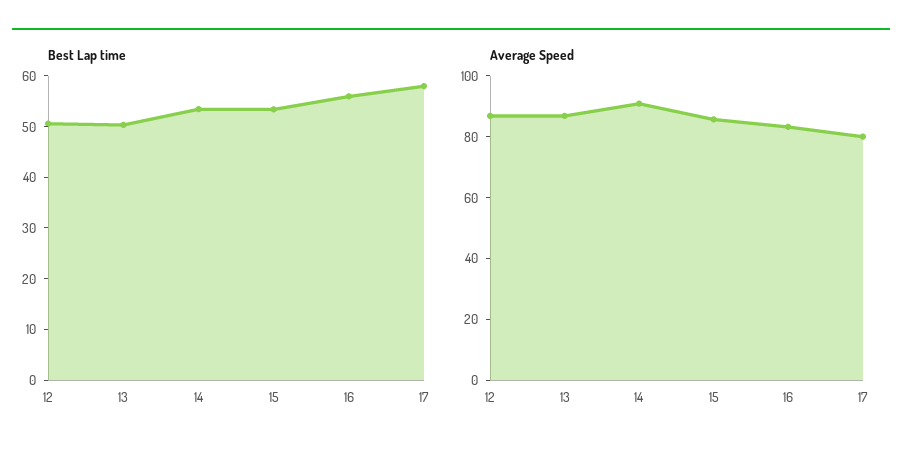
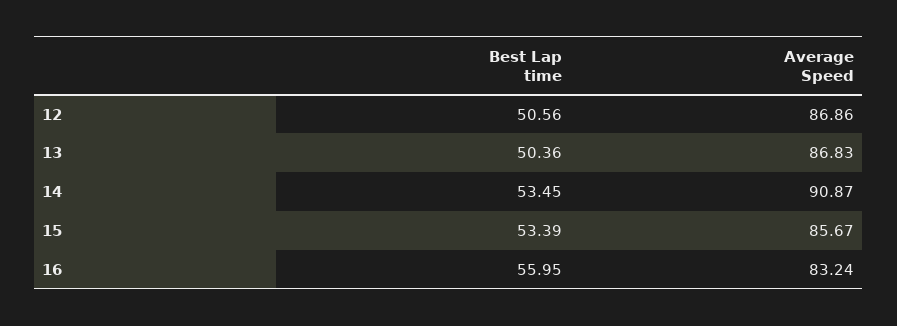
Best Lap time, 17: 58 -> none
Average Speed, 17: 80 -> none

